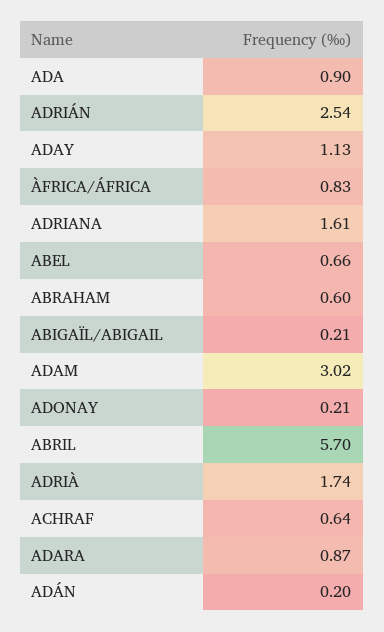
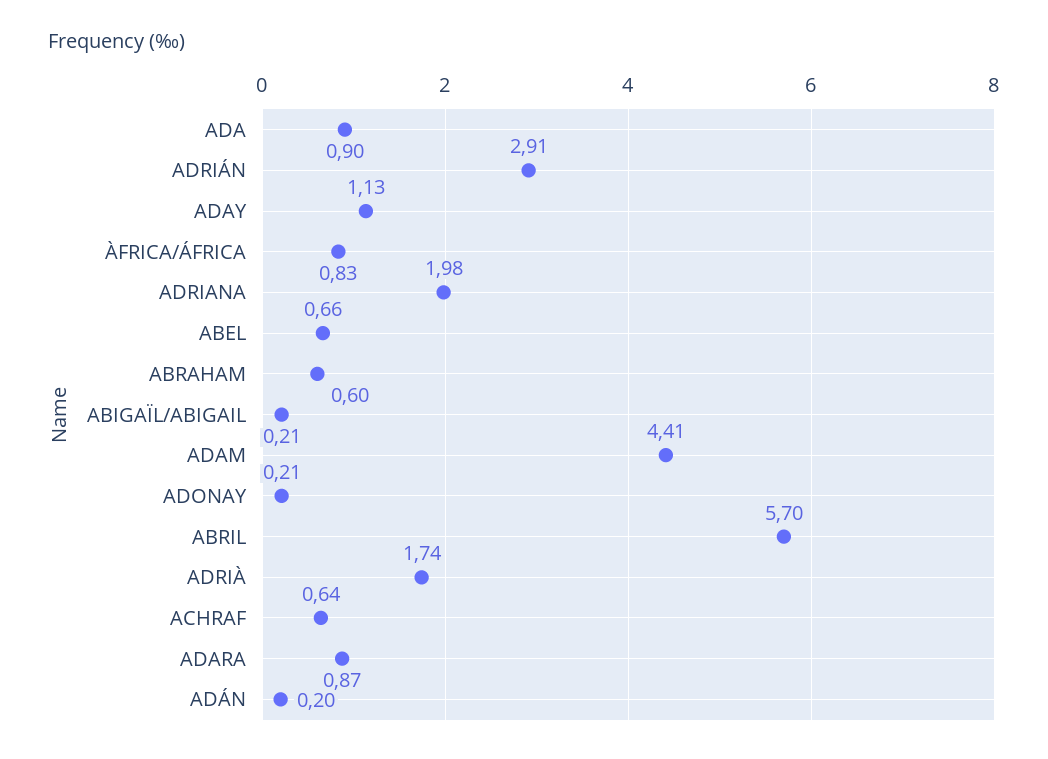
ADRIÁN: 2.54 -> 2.91
ADRIANA: 1.61 -> 1.98
ADAM: 3.02 -> 4.41

